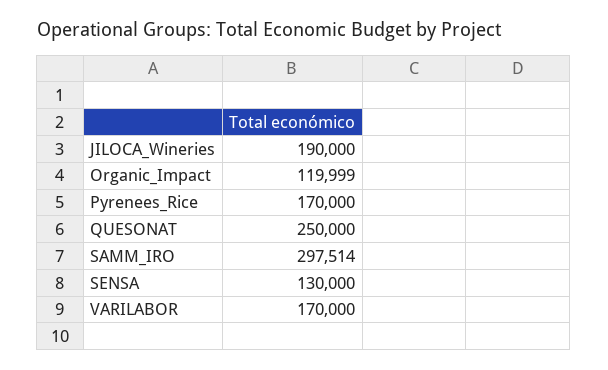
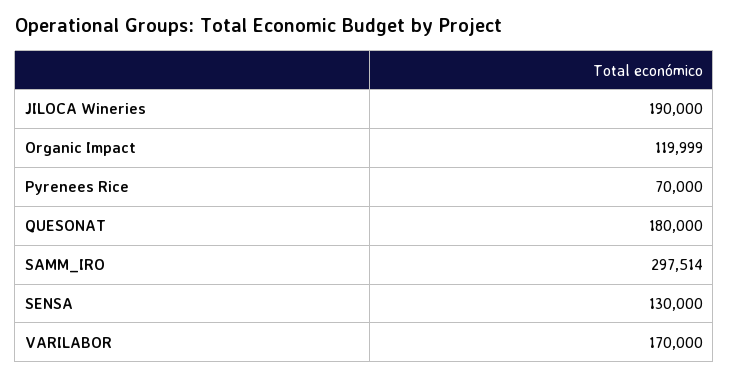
Pyrenees_Rice: 170000 -> 70000
QUESONAT: 250000 -> 180000

